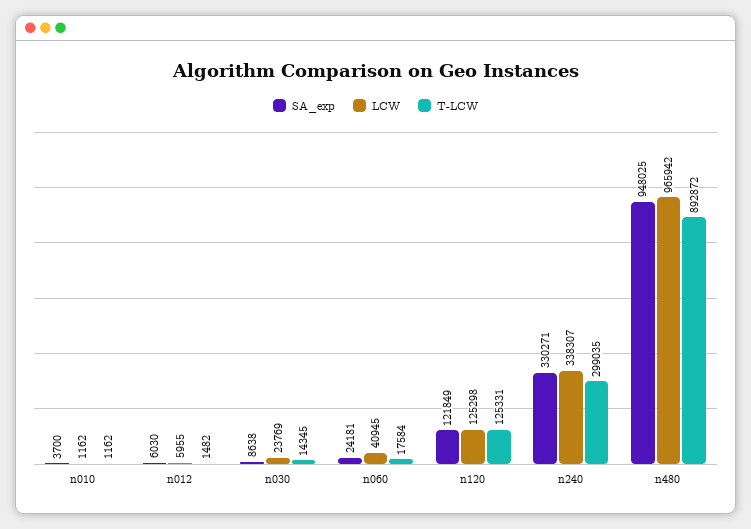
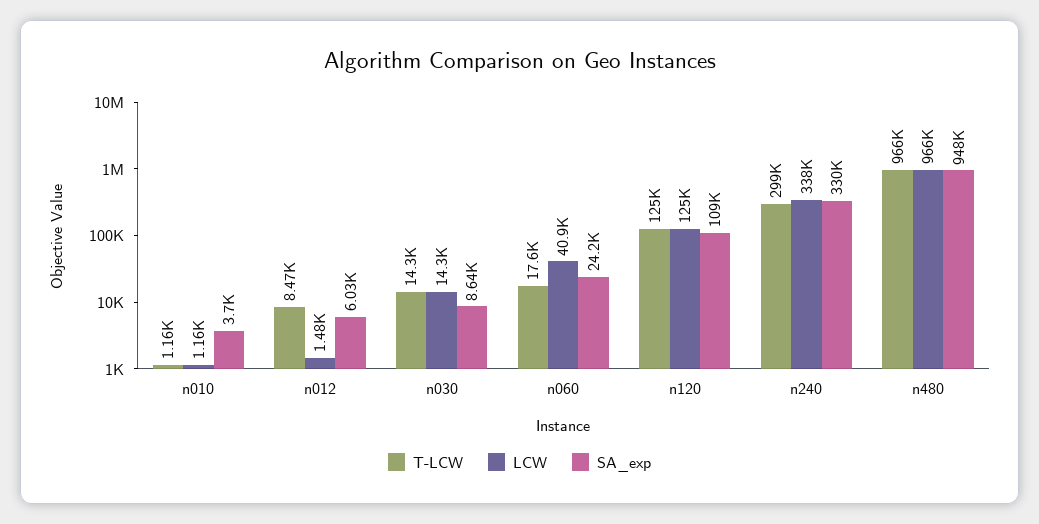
LCW, n012: 5955 -> 1480
T-LCW, n012: 1482 -> 8470
LCW, n030: 23769 -> 14300
SA_exp, n120: 121849 -> 109000
T-LCW, n480: 892872 -> 966000

